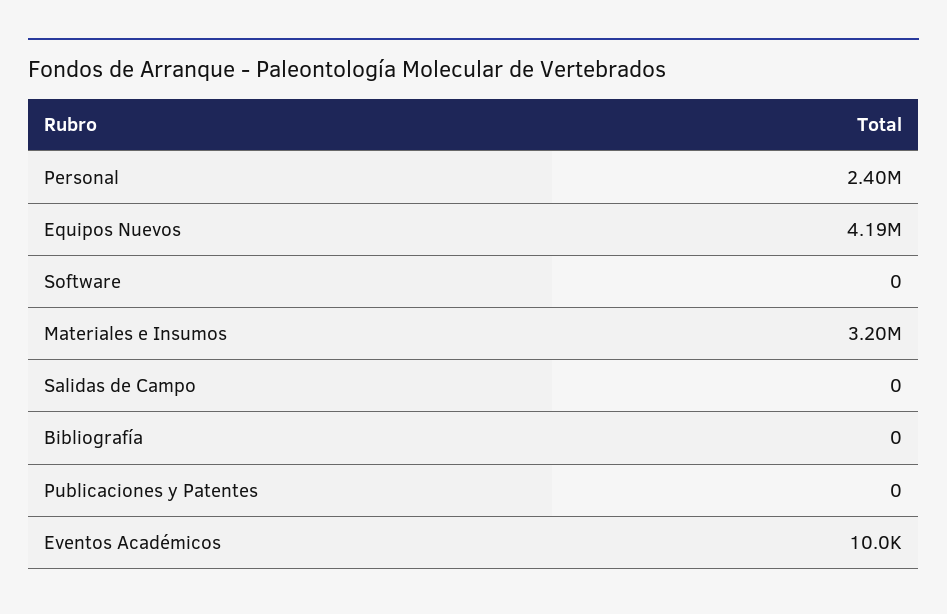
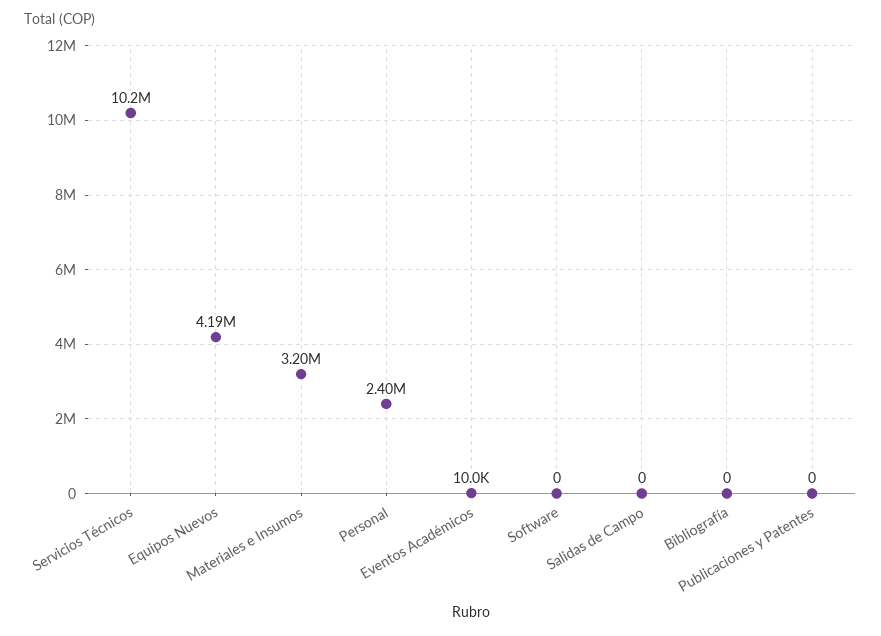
Servicios Técnicos: none -> 10200000

